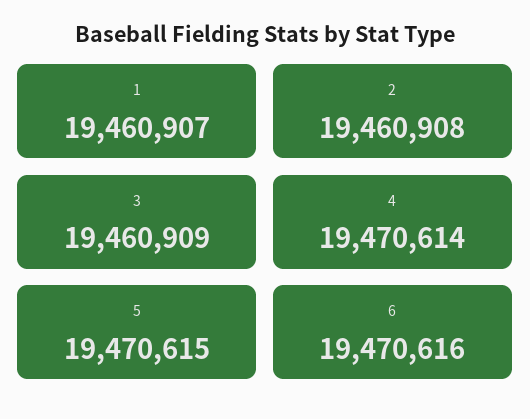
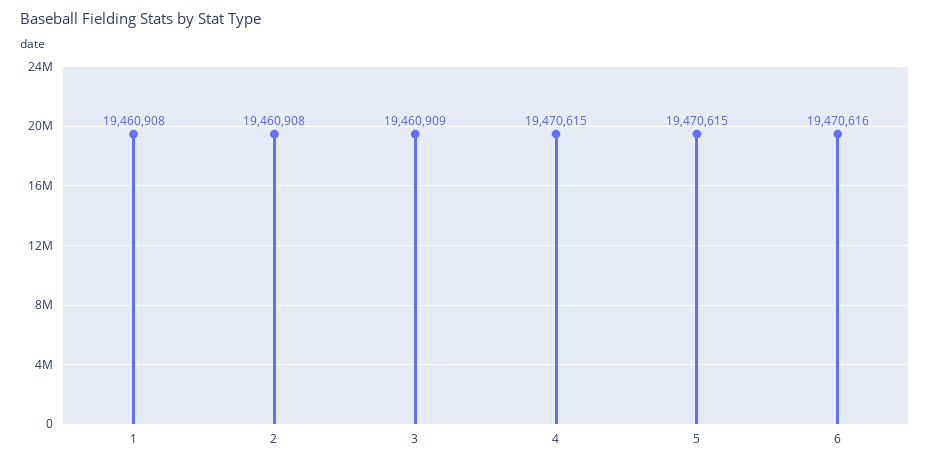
1: 19460907 -> 19460908
4: 19470614 -> 19470615

